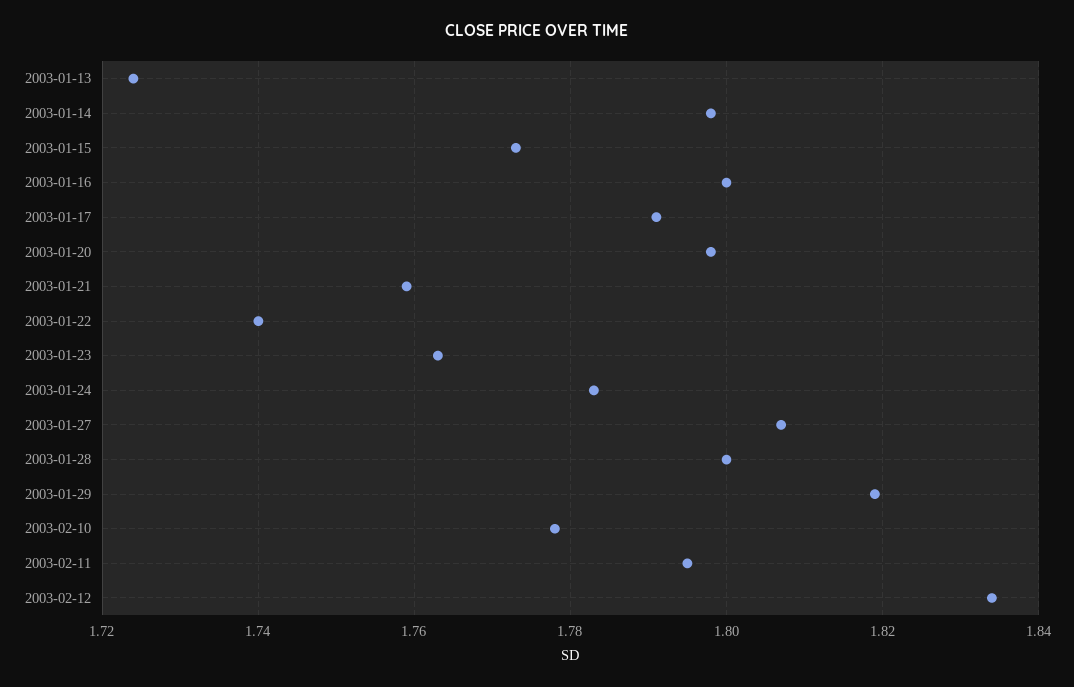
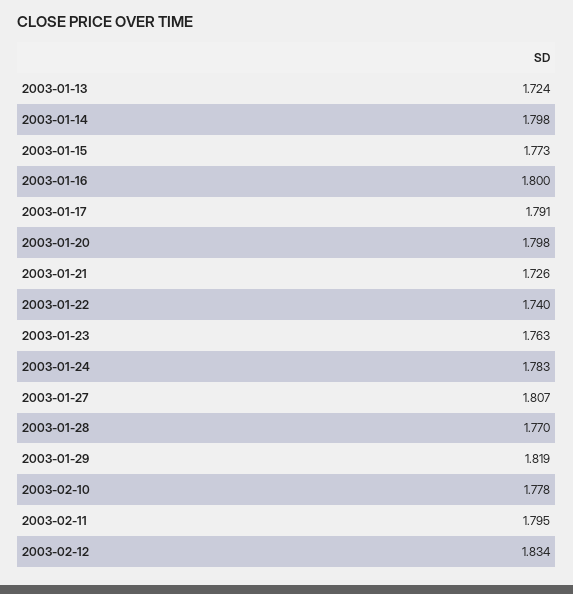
2003-01-21: 1.76 -> 1.726
2003-01-28: 1.8 -> 1.77

